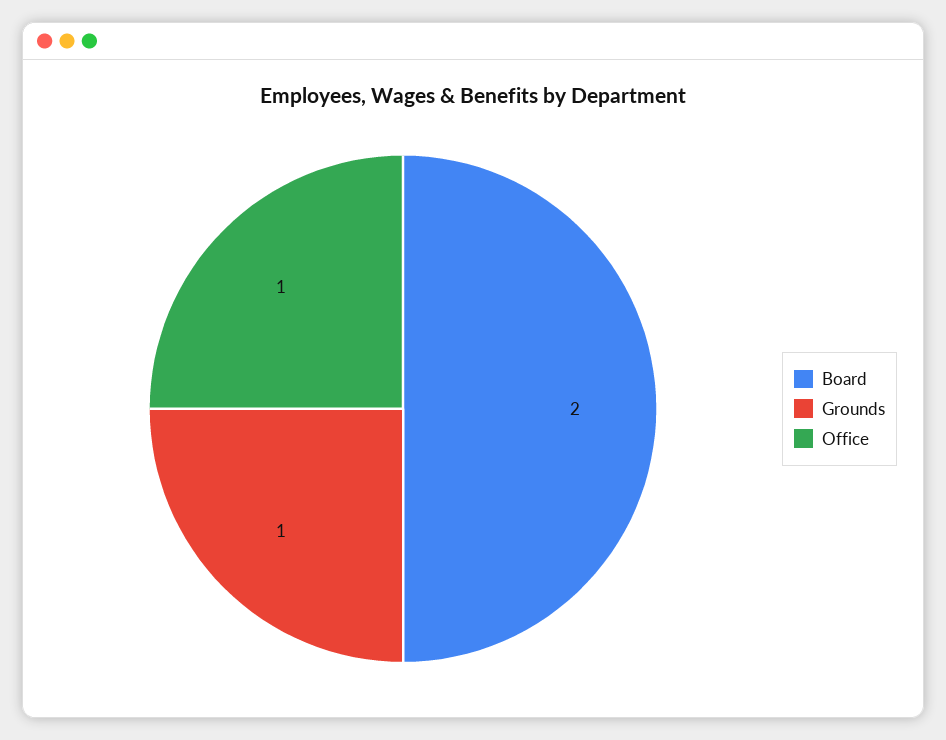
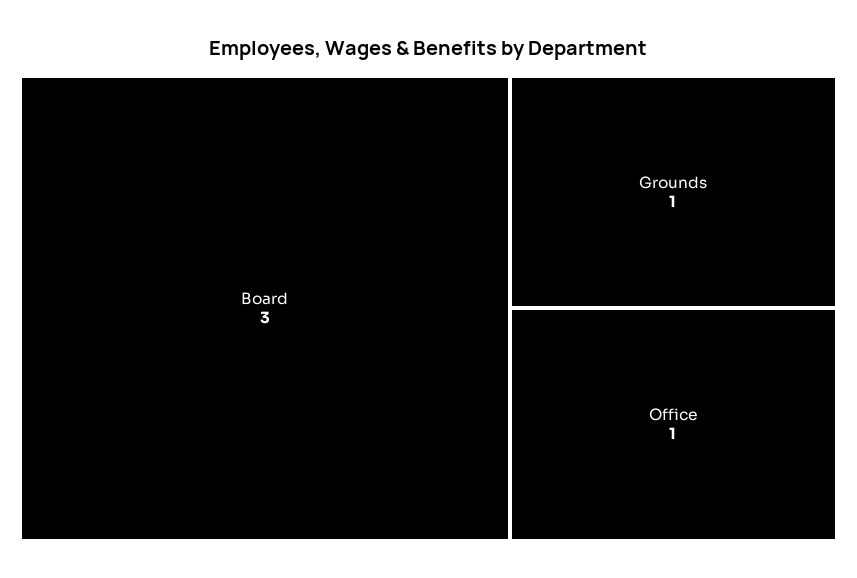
Board: 2 -> 3

